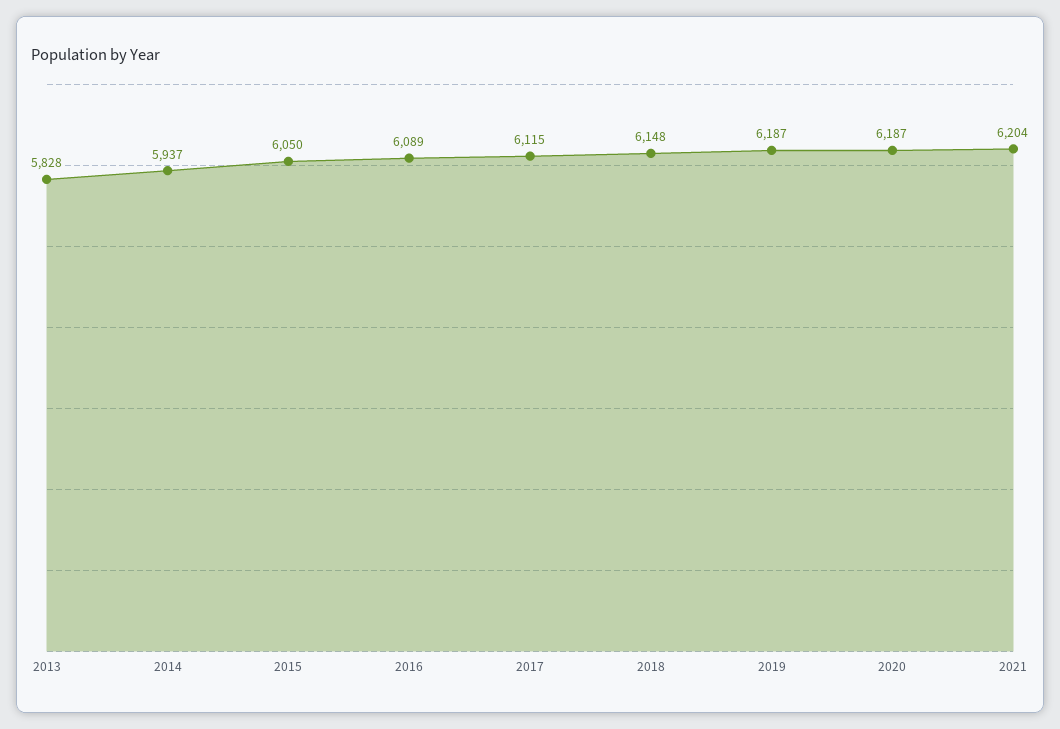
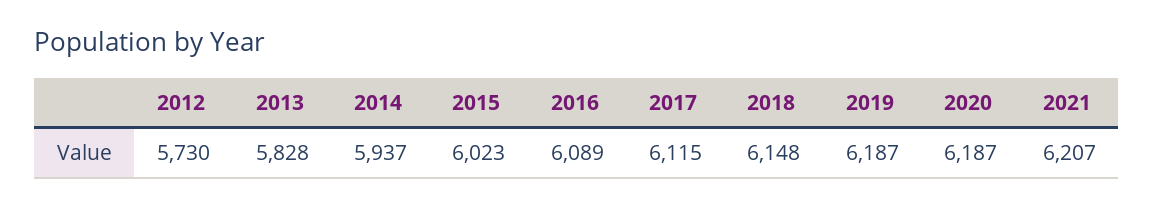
2015: 6050 -> 6023
2021: 6204 -> 6207
2012: none -> 5730

